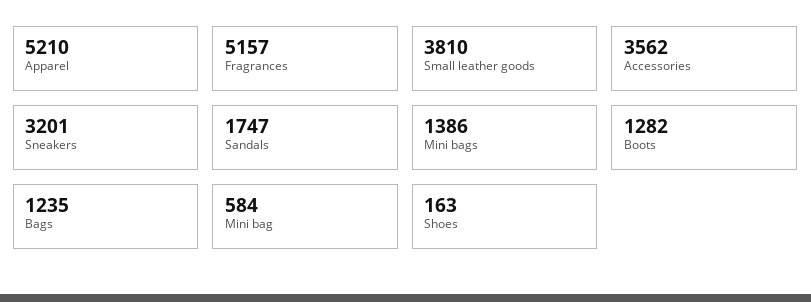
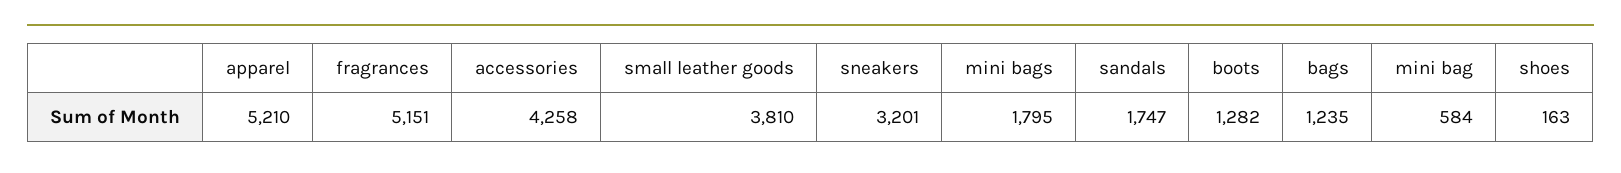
Fragrances: 5157 -> 5151
Accessories: 3562 -> 4258
Mini bags: 1386 -> 1795

